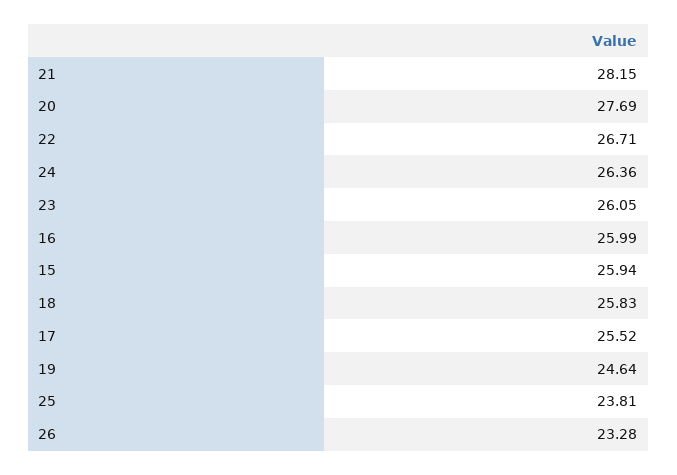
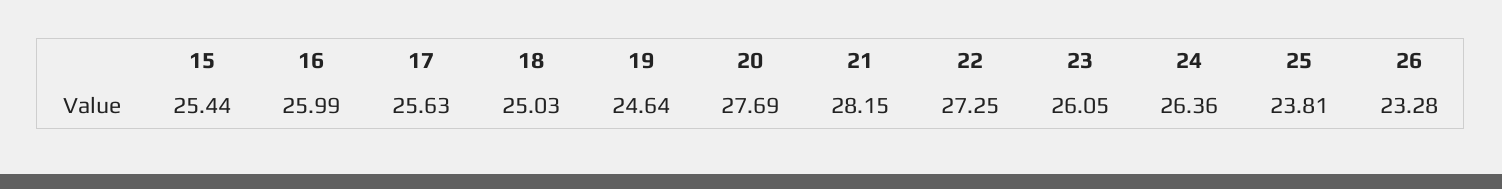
22: 26.71 -> 27.25
15: 25.94 -> 25.44
18: 25.83 -> 25.03
17: 25.52 -> 25.63

